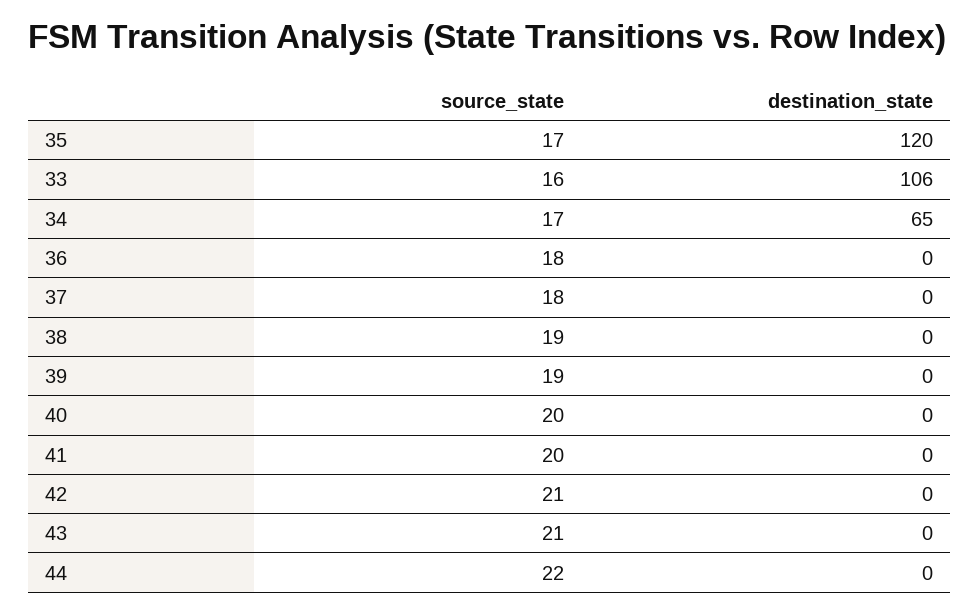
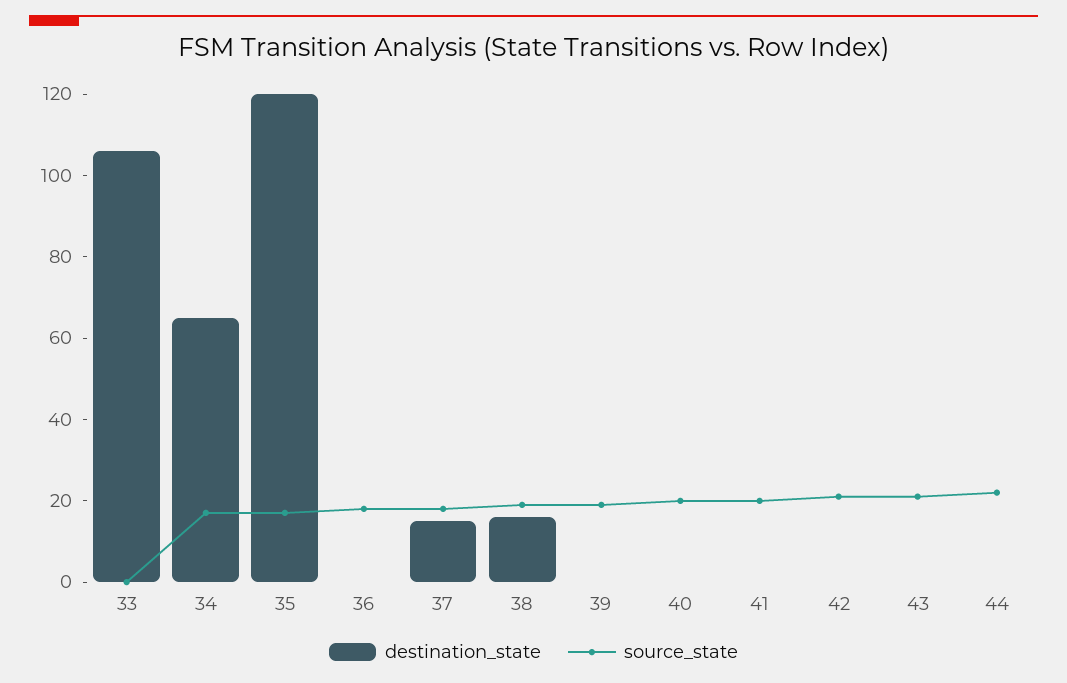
source_state, 33: 16 -> 0
destination_state, 37: 0 -> 15
destination_state, 38: 0 -> 15

